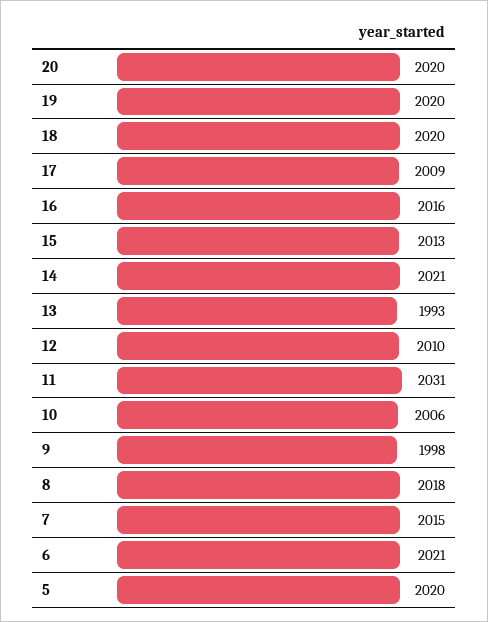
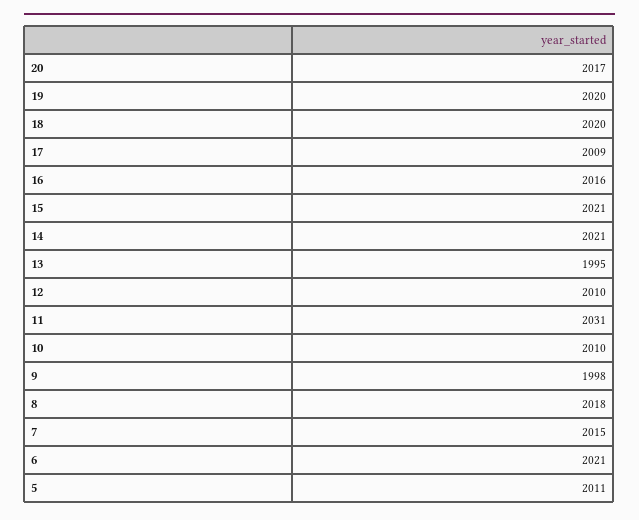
20: 2020 -> 2017
15: 2013 -> 2021
13: 1993 -> 1995
10: 2006 -> 2010
5: 2020 -> 2011

